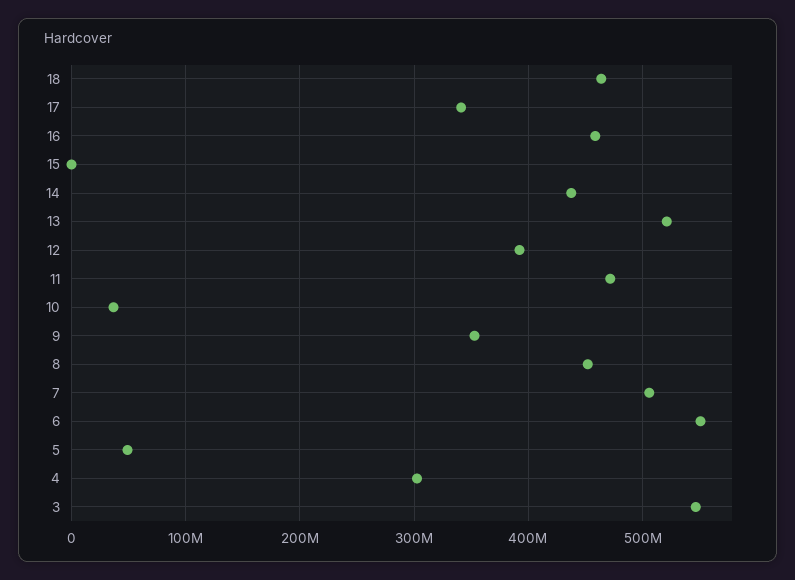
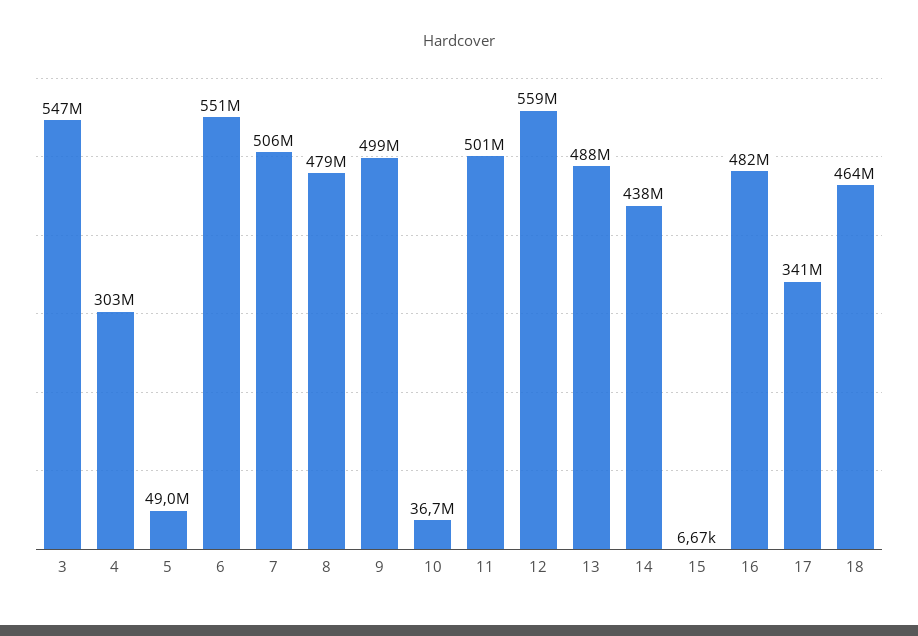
16: 460000000 -> 482000000
13: 520000000 -> 488000000
12: 390000000 -> 559000000
11: 470000000 -> 501000000
9: 350000000 -> 499000000
8: 450000000 -> 479000000

